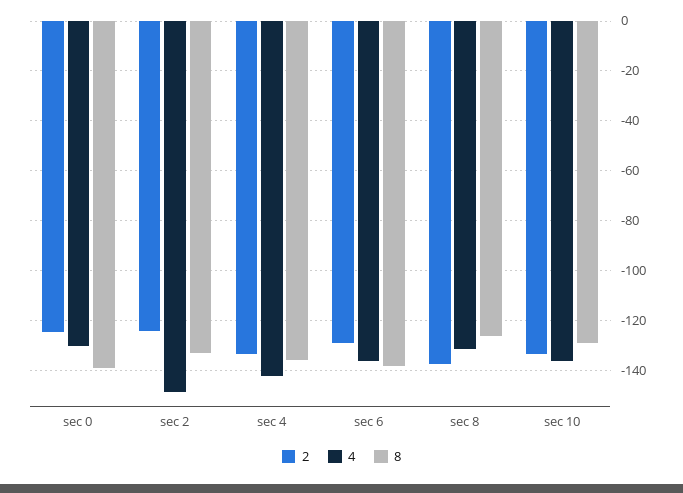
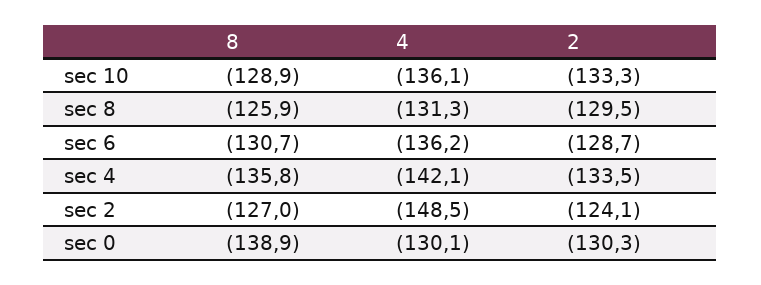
2, sec 0: -125 -> -130.3
8, sec 2: -132.5 -> -127
8, sec 6: -137.5 -> -130.7
2, sec 8: -137.5 -> -129.5

